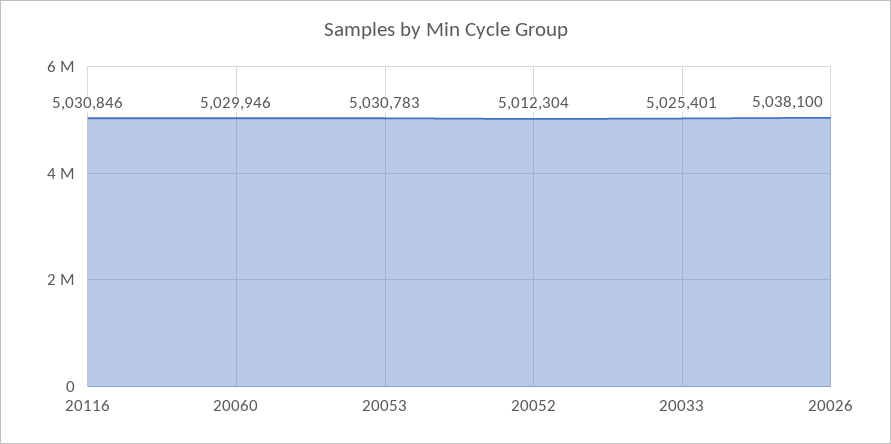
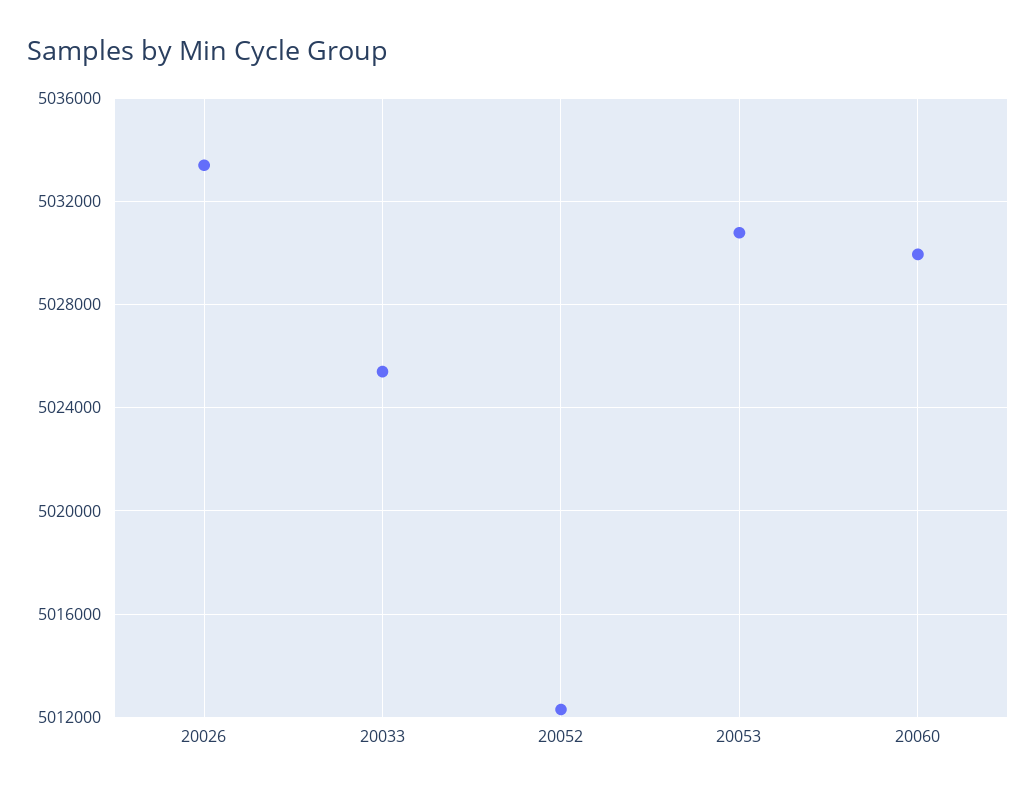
20116: 5030846 -> none
20026: 5038100 -> 5033500

